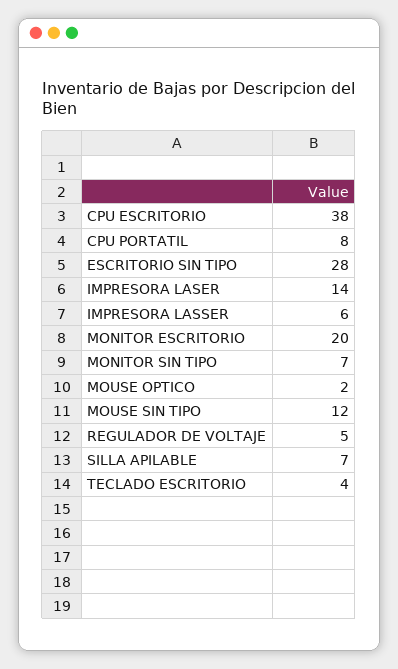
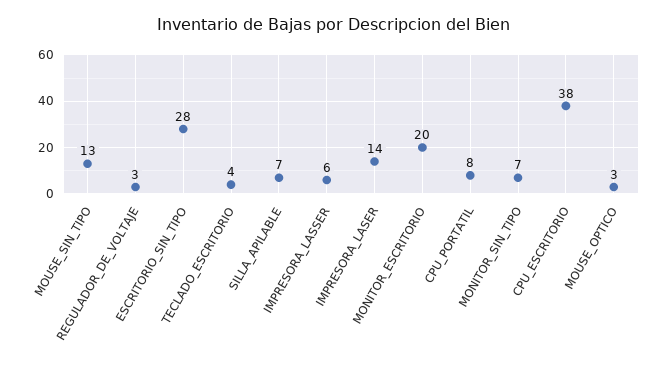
MOUSE OPTICO: 2 -> 3
MOUSE SIN TIPO: 12 -> 13
REGULADOR DE VOLTAJE: 5 -> 3

